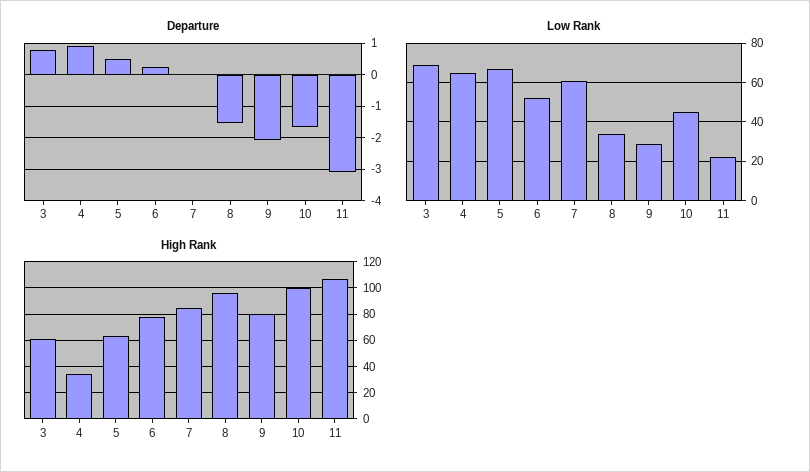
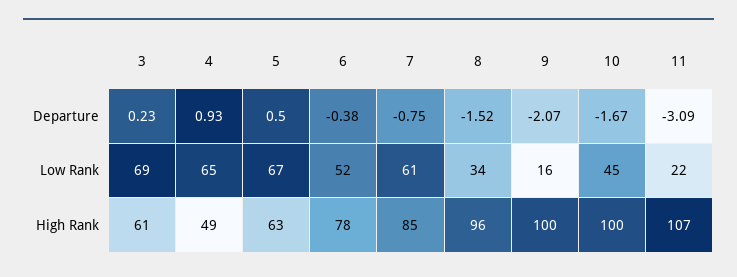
Departure, 3: 0.8 -> 0.23
Departure, 6: 0.2 -> -0.38
Departure, 7: 0 -> -0.75
Low Rank, 9: 30 -> 16
High Rank, 4: 35 -> 49
High Rank, 9: 80 -> 100

